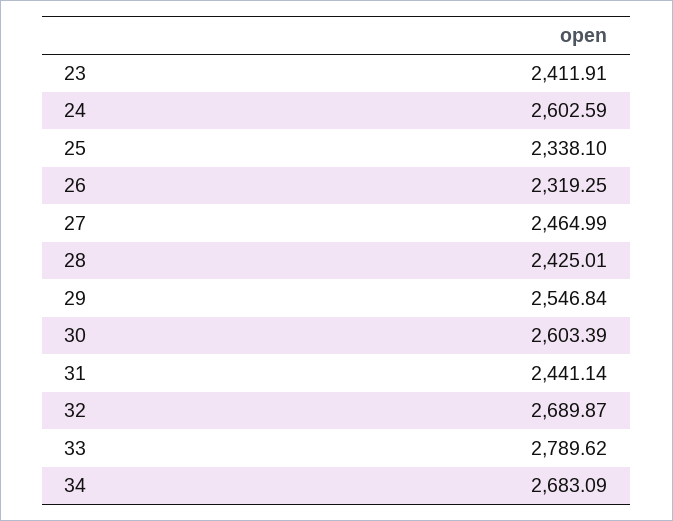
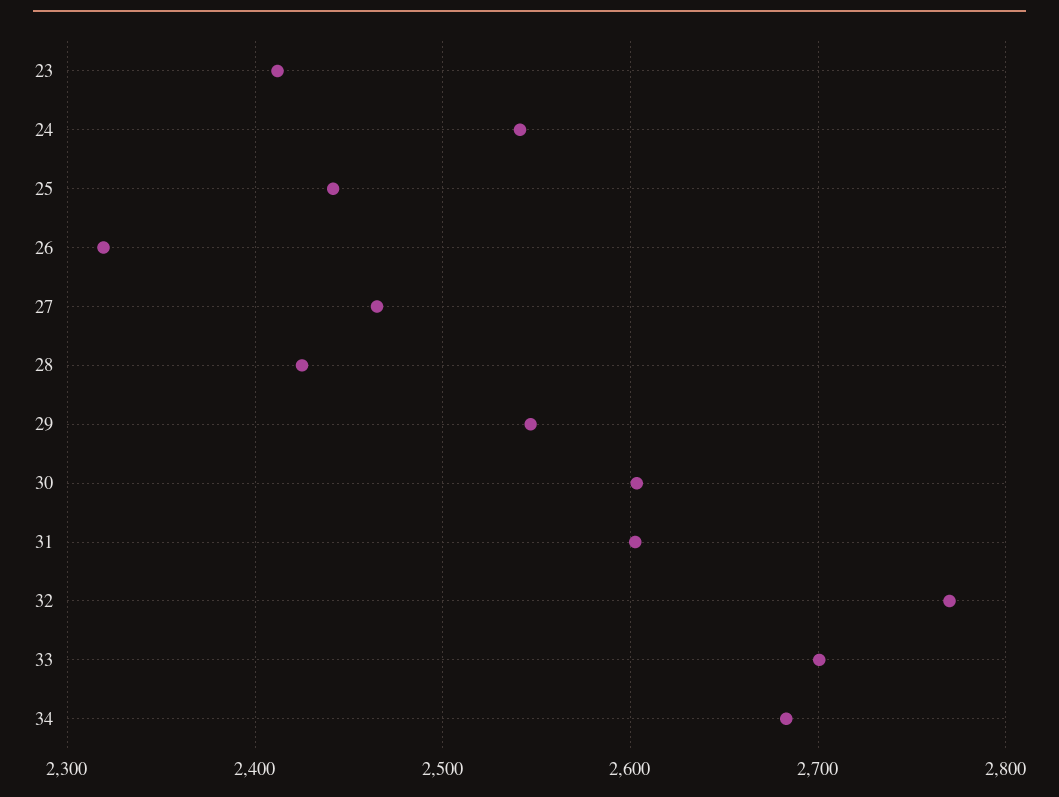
24: 2602.59 -> 2540
25: 2338.1 -> 2440
31: 2441.14 -> 2600
32: 2689.87 -> 2770
33: 2789.62 -> 2700

